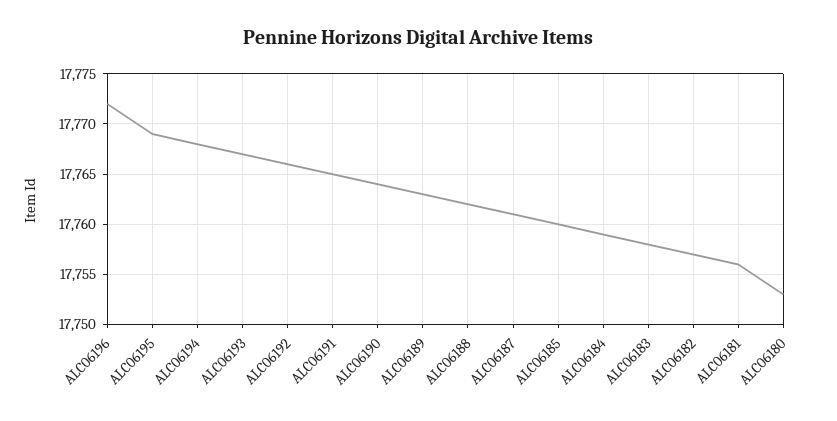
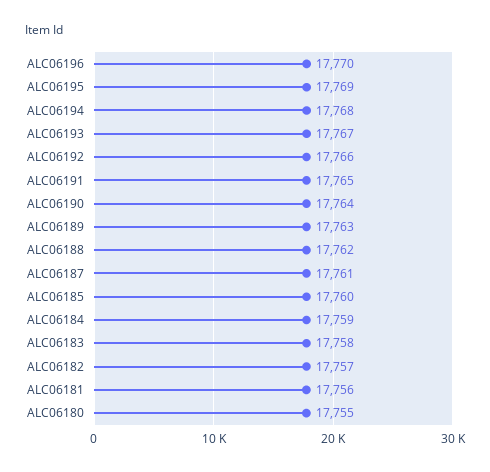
ALC06196: 17772 -> 17770
ALC06180: 17753 -> 17755

